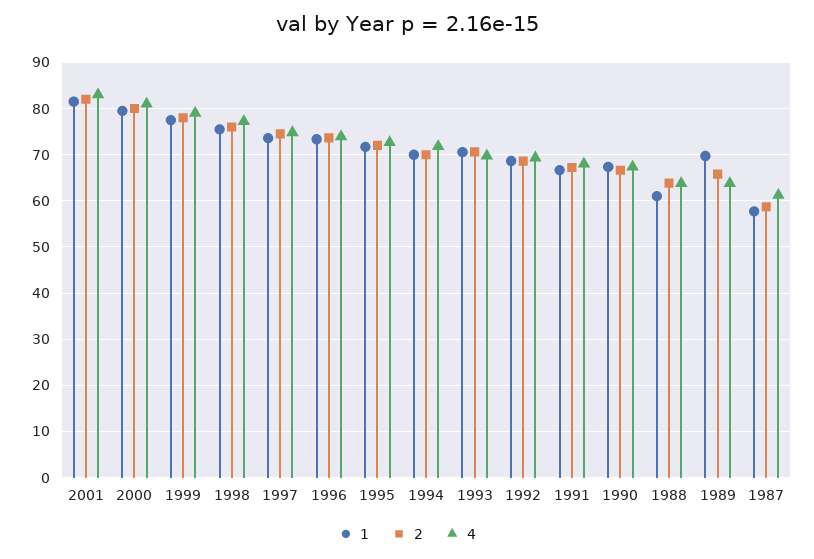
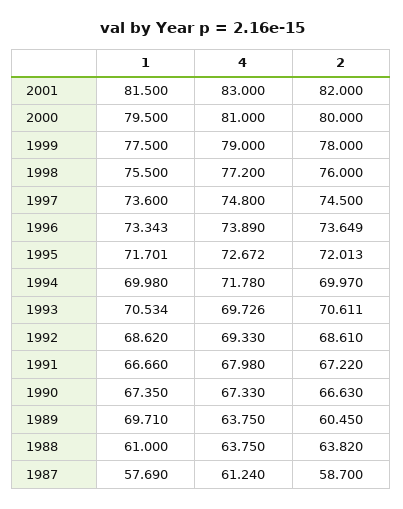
2, 1989: 66 -> 60.45

